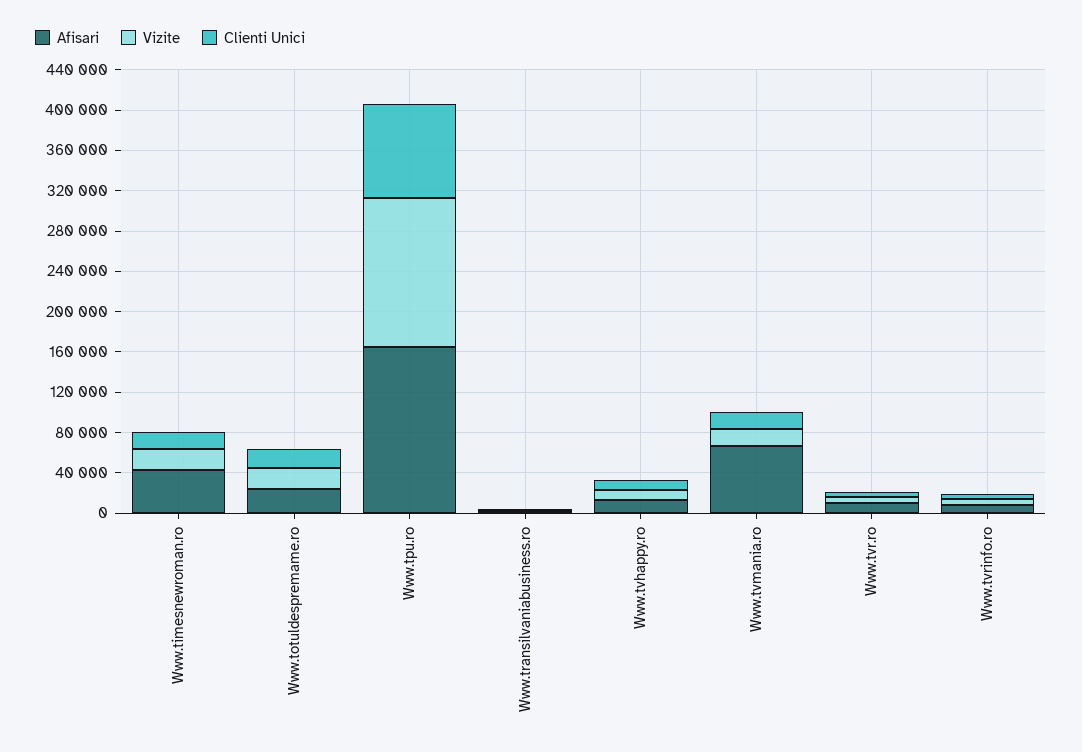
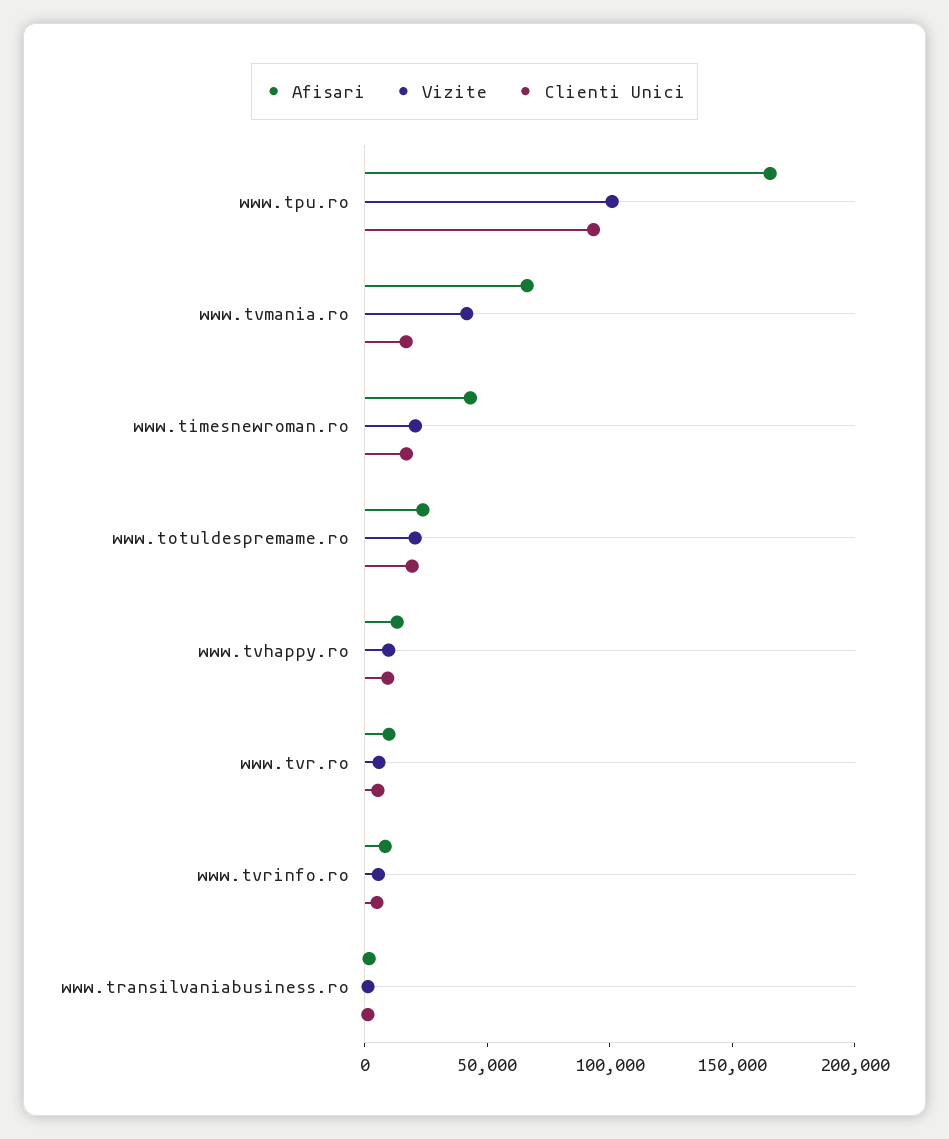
Vizite, Www.tpu.ro: 150000 -> 100000
Vizite, Www.tvmania.ro: 20000 -> 40000

